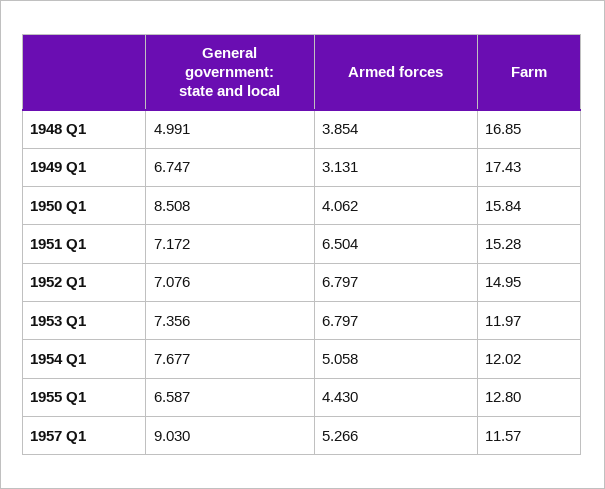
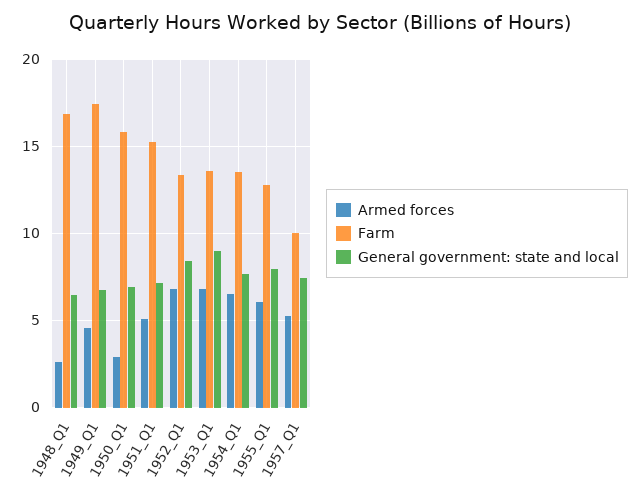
General government: state and local, 1948 Q1: 4.991 -> 6.5
Armed forces, 1948 Q1: 3.854 -> 2.5
Armed forces, 1949 Q1: 3.131 -> 4.5
General government: state and local, 1950 Q1: 8.508 -> 7
Armed forces, 1950 Q1: 4.062 -> 3
Armed forces, 1951 Q1: 6.504 -> 5
General government: state and local, 1952 Q1: 7.076 -> 8.5
Farm, 1952 Q1: 14.95 -> 13.5
General government: state and local, 1953 Q1: 7.356 -> 9
Farm, 1953 Q1: 11.97 -> 13.5
Armed forces, 1954 Q1: 5.058 -> 6.5
Farm, 1954 Q1: 12.02 -> 13.5
General government: state and local, 1955 Q1: 6.587 -> 8
Armed forces, 1955 Q1: 4.43 -> 6
General government: state and local, 1957 Q1: 9.03 -> 7.5
Farm, 1957 Q1: 11.57 -> 10

